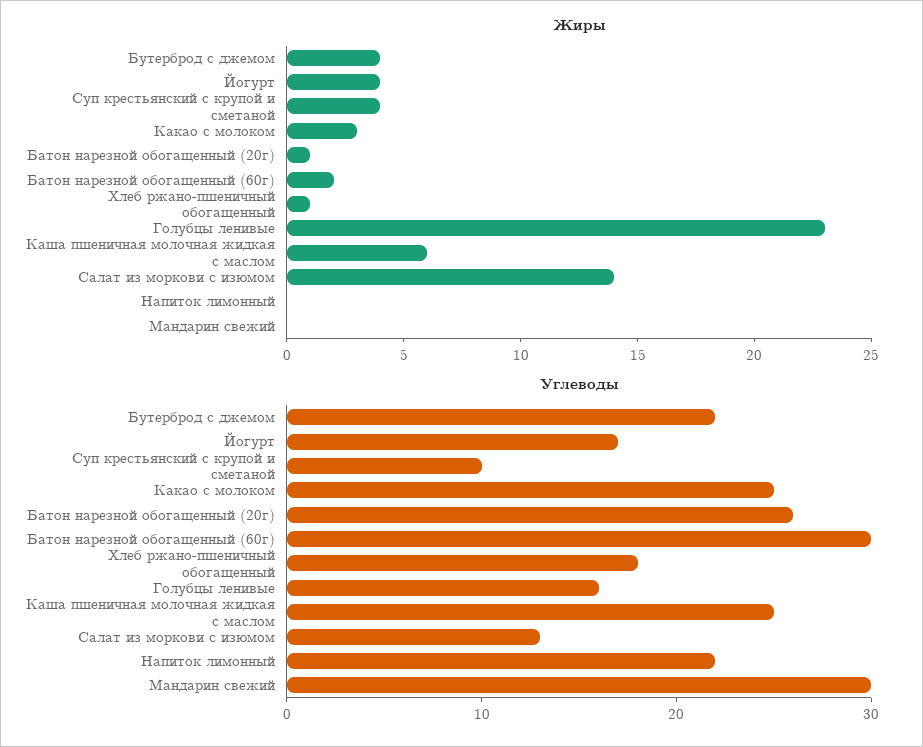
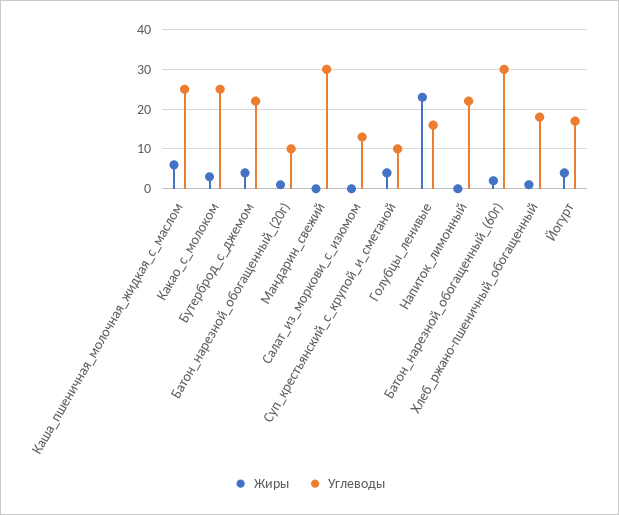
Жиры, Салат из моркови с изюмом: 14 -> 0
Углеводы, Батон нарезной обогащенный (20г): 26 -> 10

